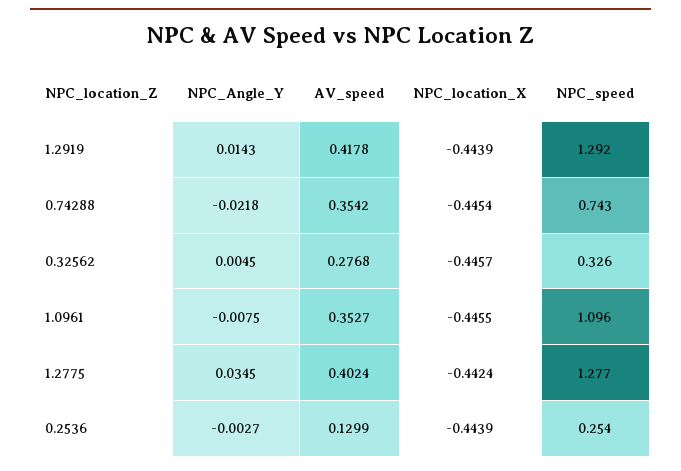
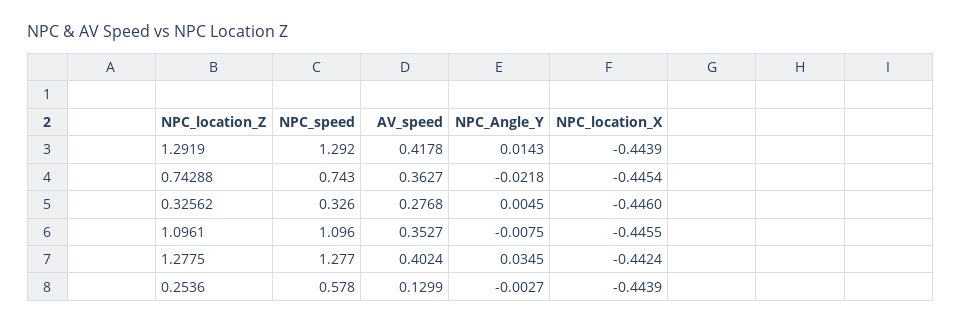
AV_speed, 0.74288: 0.3542 -> 0.3627
NPC_location_X, 0.32562: -0.4457 -> -0.446
NPC_speed, 0.2536: 0.254 -> 0.578

